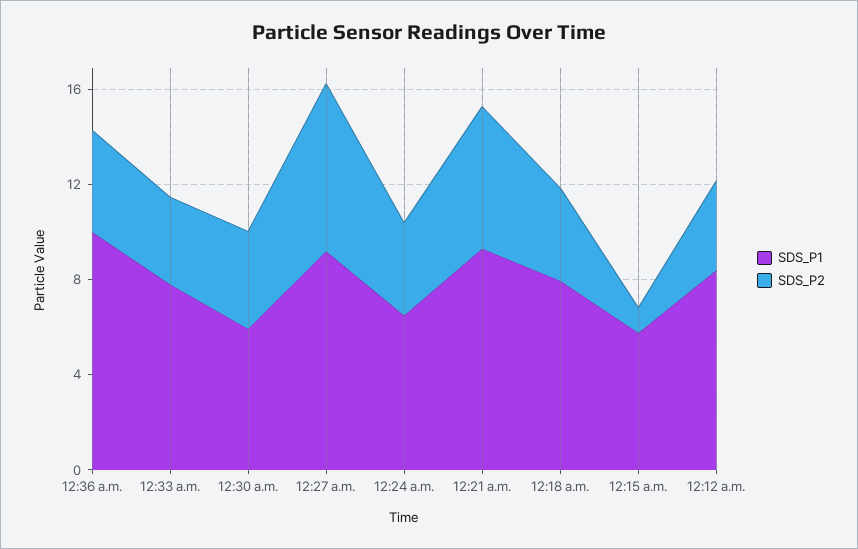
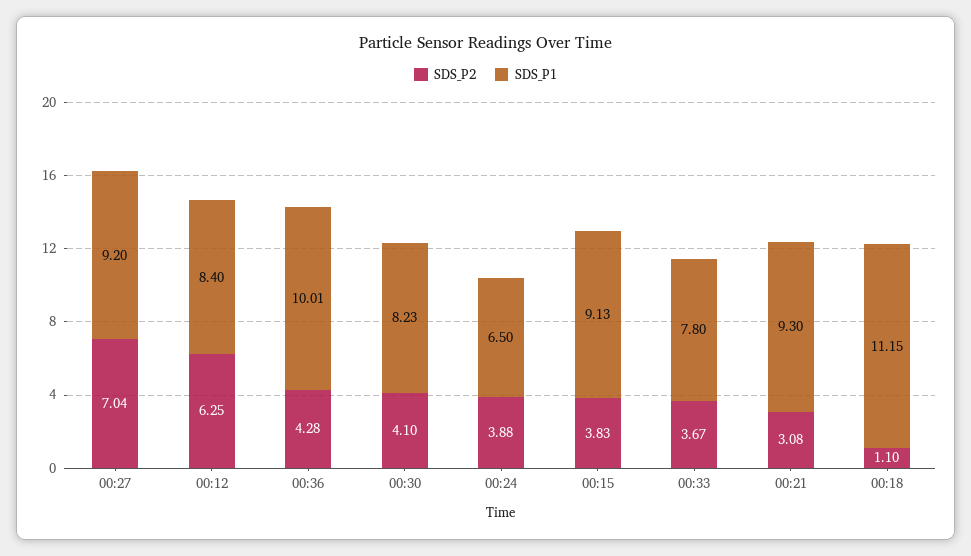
SDS_P1, 12:30 a.m.: 6 -> 8.23
SDS_P2, 12:21 a.m.: 6 -> 3.08
SDS_P1, 12:18 a.m.: 8 -> 11.15
SDS_P2, 12:18 a.m.: 4 -> 1.1
SDS_P1, 12:15 a.m.: 6 -> 9.13
SDS_P2, 12:15 a.m.: 1 -> 3.83
SDS_P2, 12:12 a.m.: 4 -> 6.25

